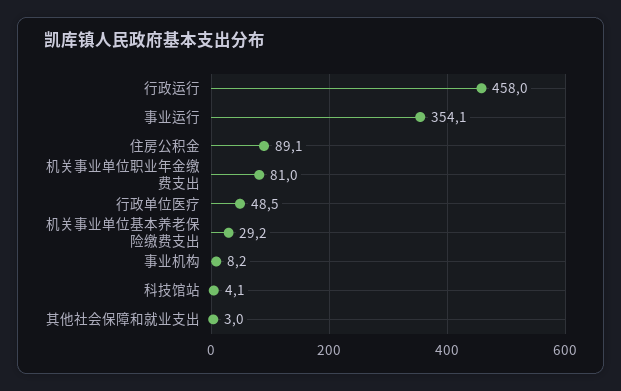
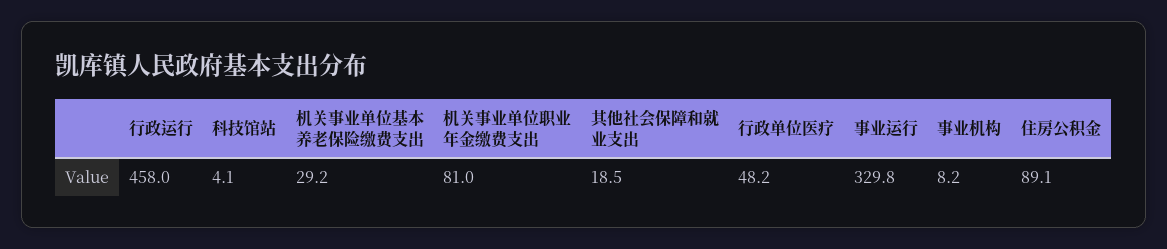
事业运行: 354.1 -> 329.8
行政单位医疗: 48.5 -> 48.2
其他社会保障和就业支出: 3 -> 18.5

